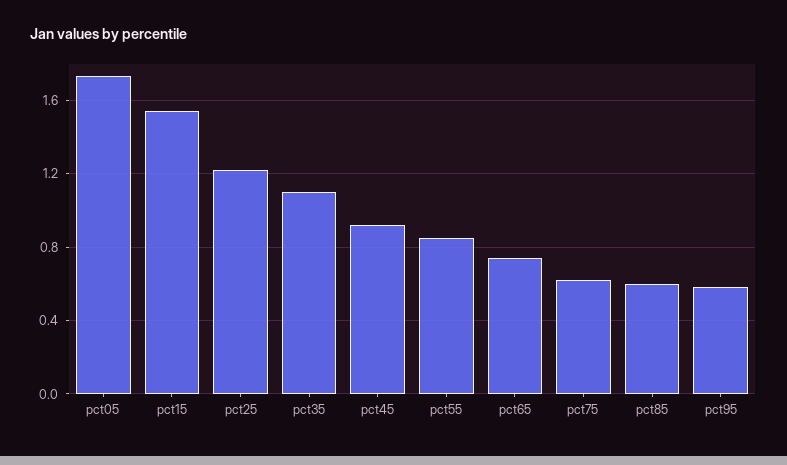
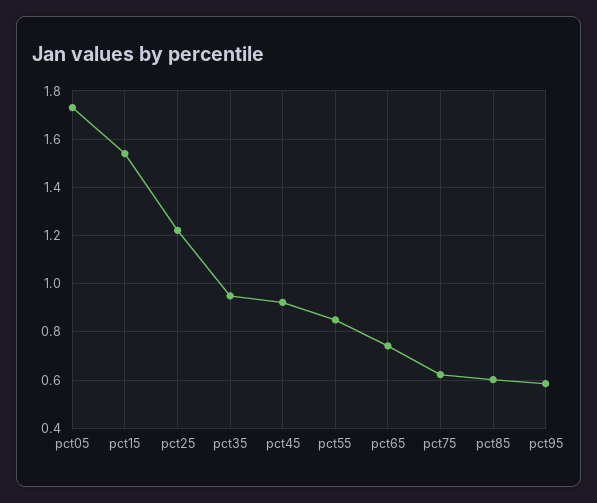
pct35: 1.1 -> 0.95

